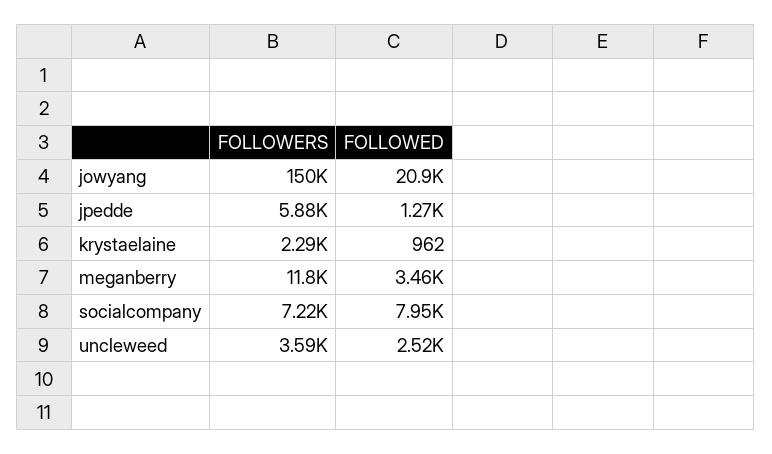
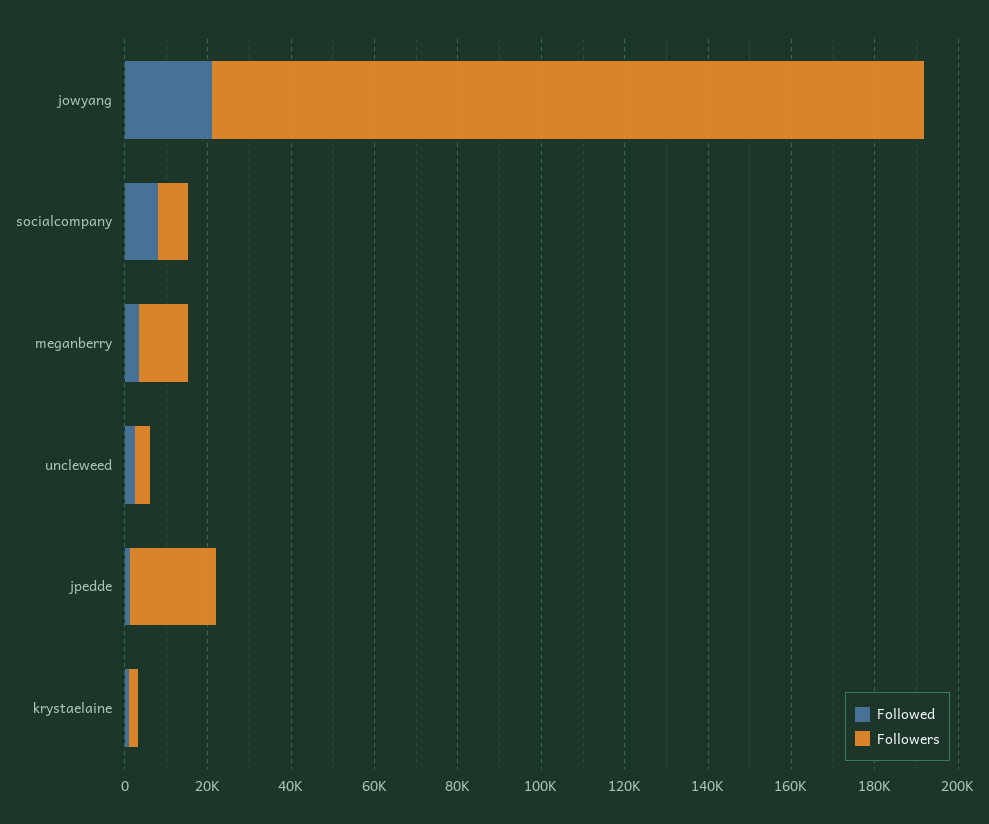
FOLLOWERS, jowyang: 150000 -> 170000
FOLLOWERS, jpedde: 5880 -> 20000

